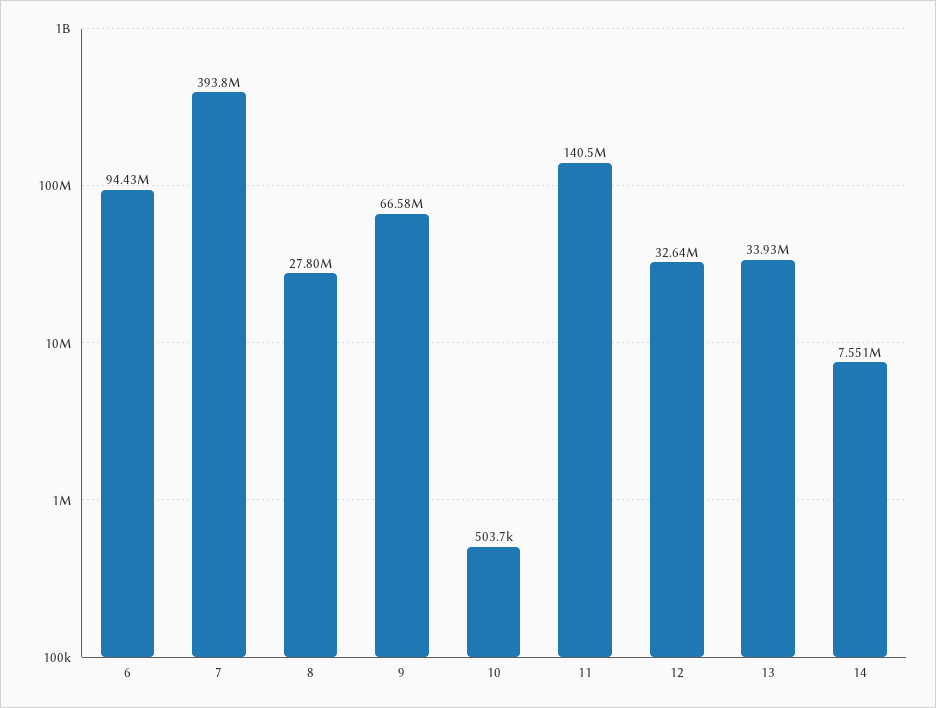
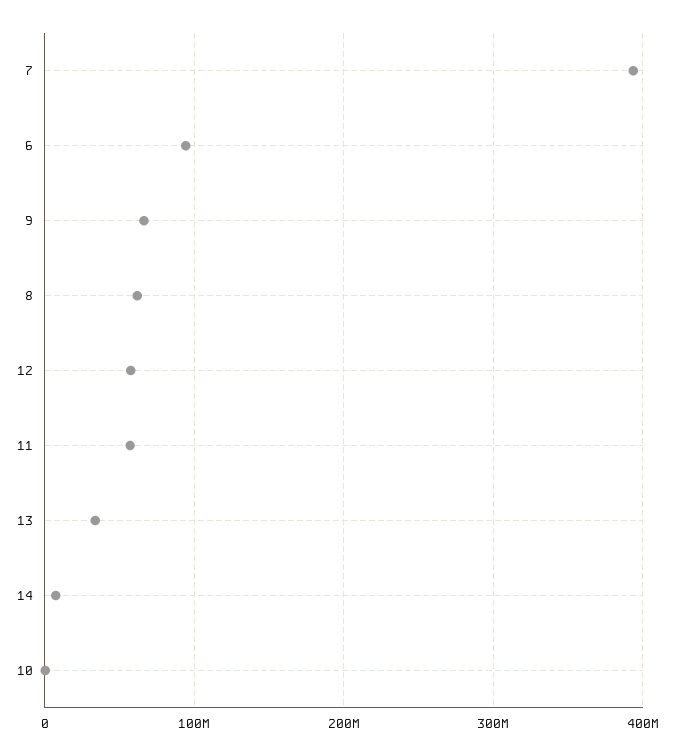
8: 27800000 -> 60000000
11: 140500000 -> 60000000
12: 32640000 -> 60000000

